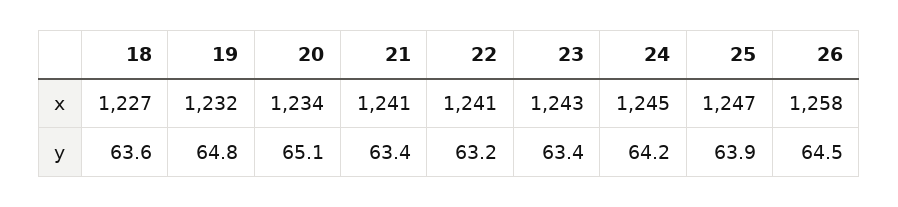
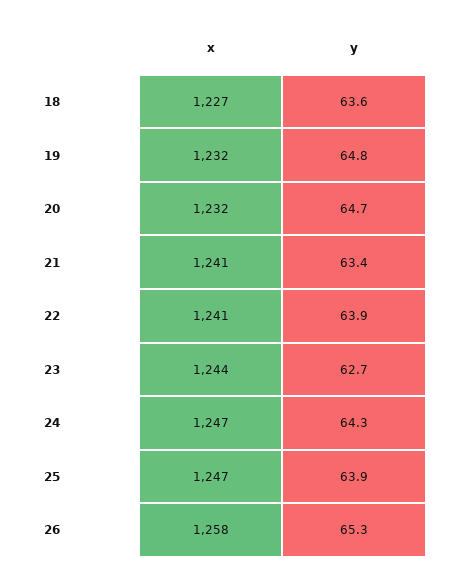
20, x: 1234 -> 1232
23, x: 1243 -> 1244
24, x: 1245 -> 1247
20, y: 65.1 -> 64.7
22, y: 63.2 -> 63.9
23, y: 63.4 -> 62.7
24, y: 64.2 -> 64.3
26, y: 64.5 -> 65.3

